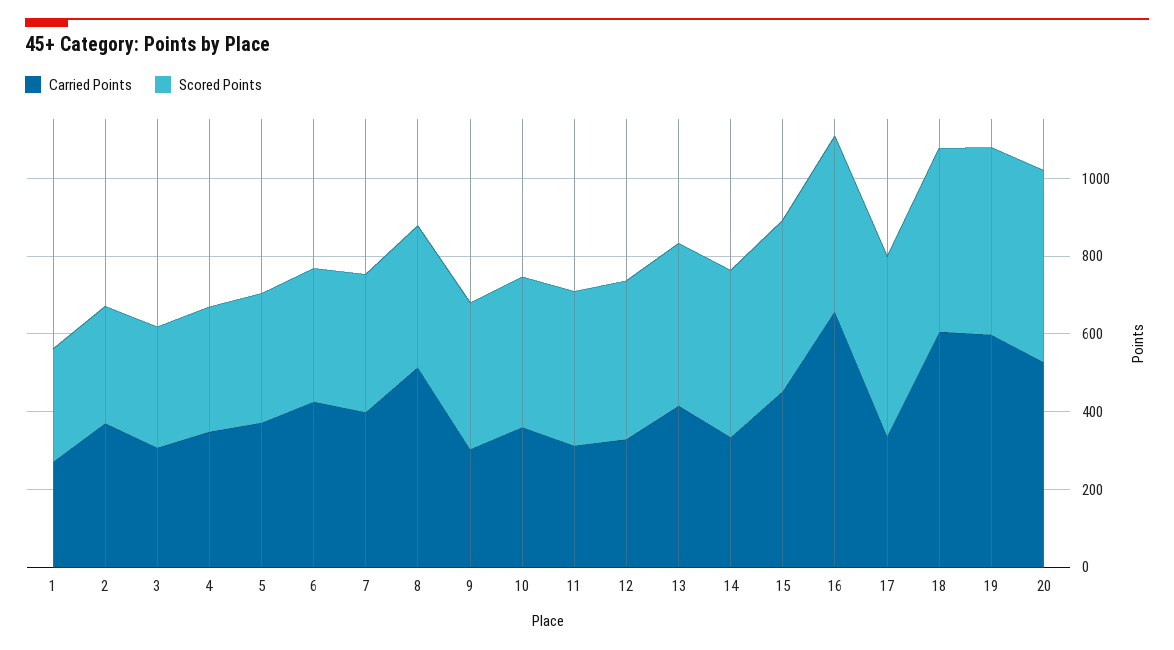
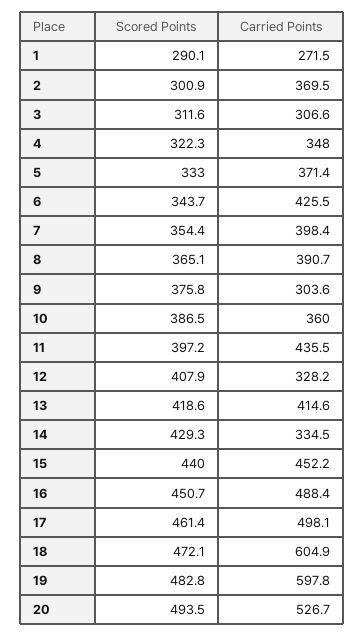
Carried Points, 8: 500 -> 390.7
Carried Points, 11: 300 -> 435.5
Carried Points, 16: 650 -> 488.4
Carried Points, 17: 350 -> 498.1

